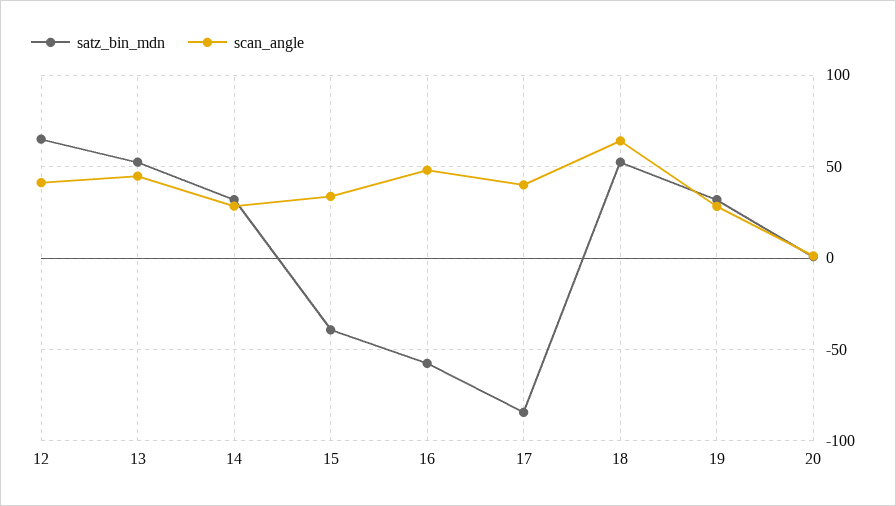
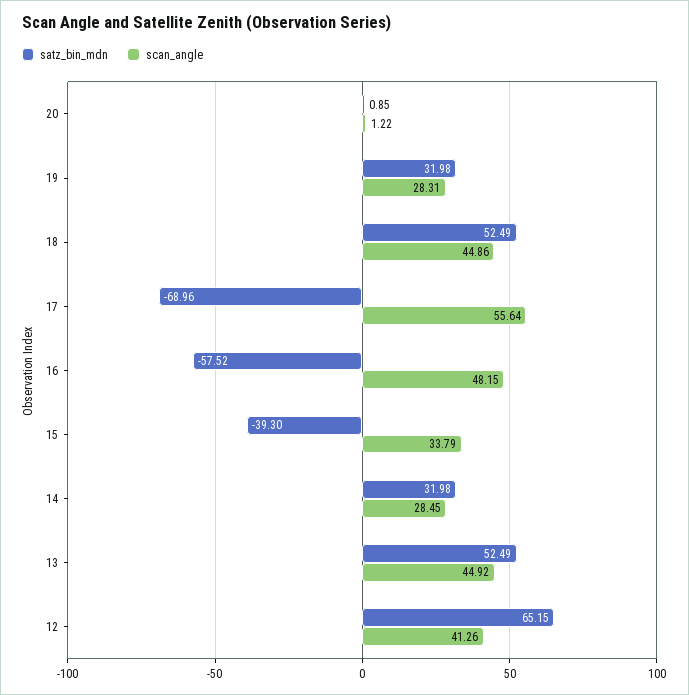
satz_bin_mdn, 17: -85 -> -68.96
scan_angle, 17: 40 -> 55.64
scan_angle, 18: 65 -> 44.86

